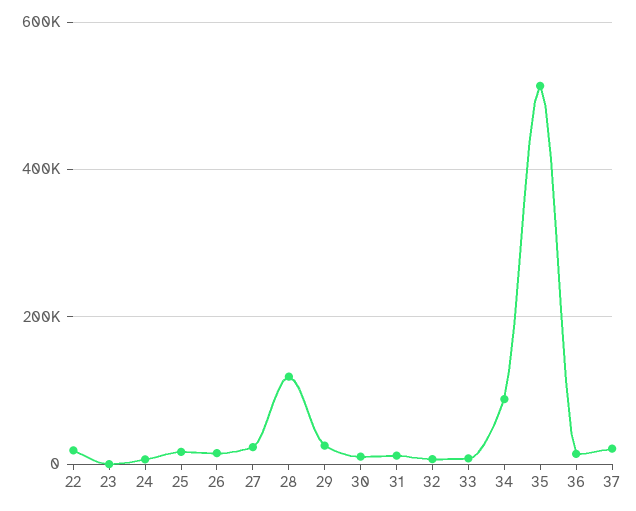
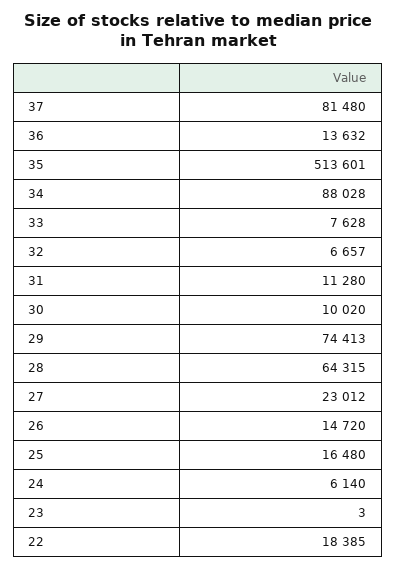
28: 120000 -> 64315
29: 20000 -> 74413
37: 20000 -> 81480

